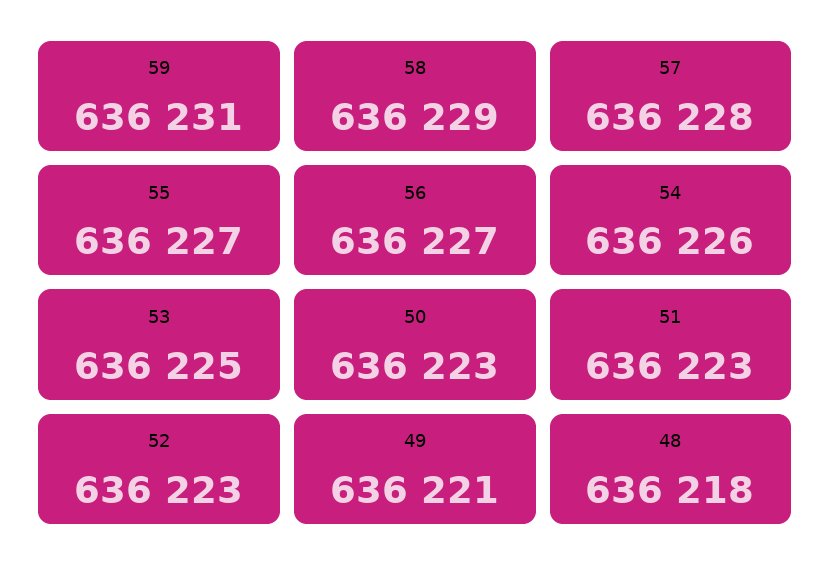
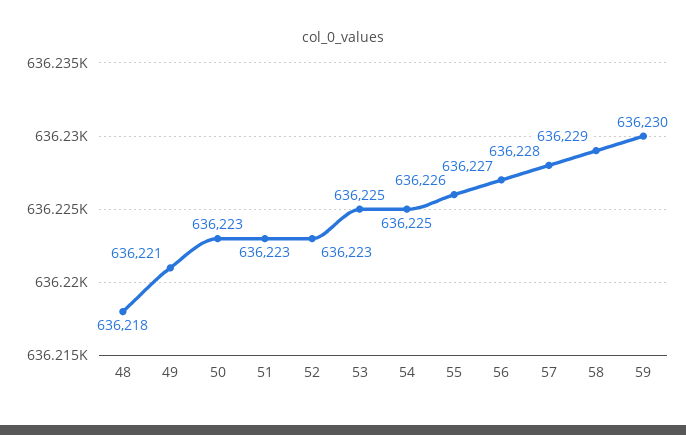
59: 636231 -> 636230
55: 636227 -> 636226
54: 636226 -> 636225

